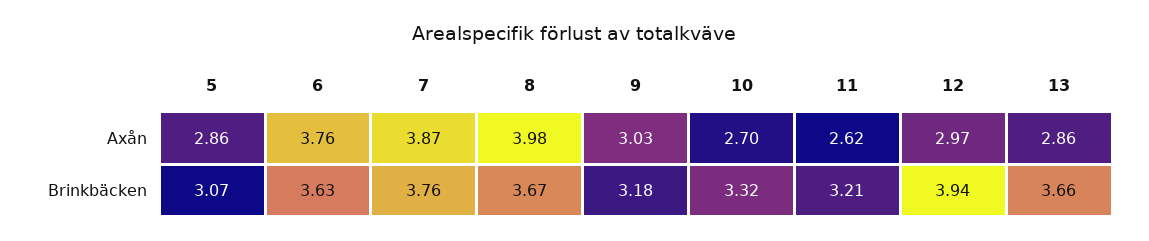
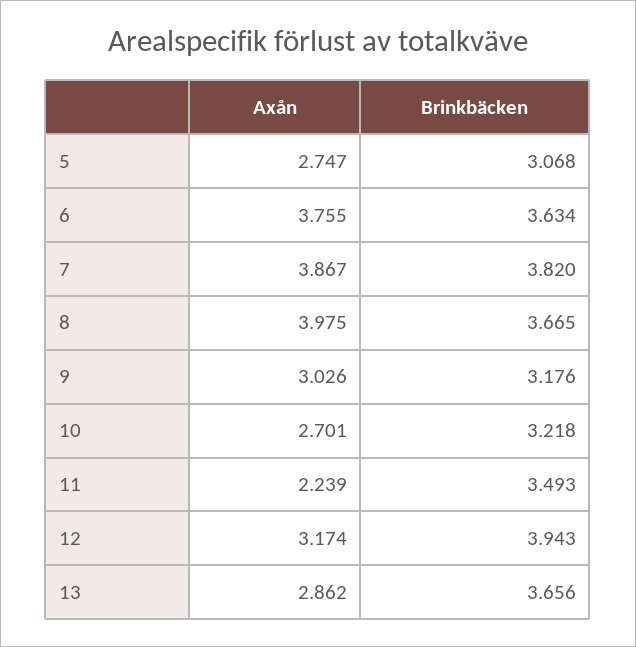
5, Axån: 2.86 -> 2.747
11, Axån: 2.62 -> 2.239
12, Axån: 2.97 -> 3.174
7, Brinkbäcken: 3.76 -> 3.82
10, Brinkbäcken: 3.32 -> 3.218
11, Brinkbäcken: 3.21 -> 3.493

